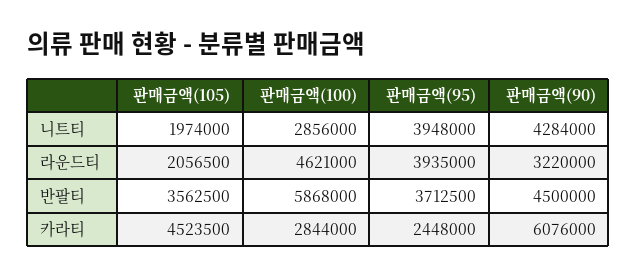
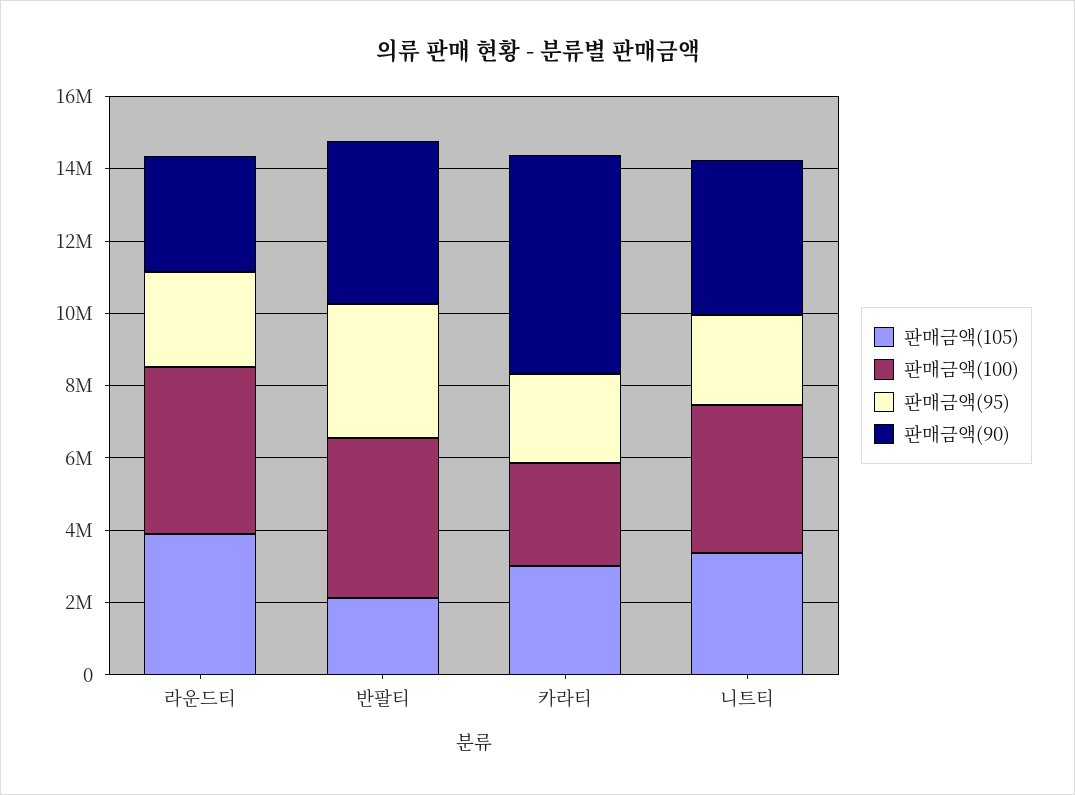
판매금액(105), 니트티: 1974000 -> 3500000
판매금액(100), 니트티: 2856000 -> 4000000
판매금액(95), 니트티: 3948000 -> 2500000
판매금액(105), 라운드티: 2056500 -> 4000000
판매금액(95), 라운드티: 3935000 -> 2500000
판매금액(105), 반팔티: 3562500 -> 2000000
판매금액(100), 반팔티: 5868000 -> 4500000
판매금액(105), 카라티: 4523500 -> 3000000

